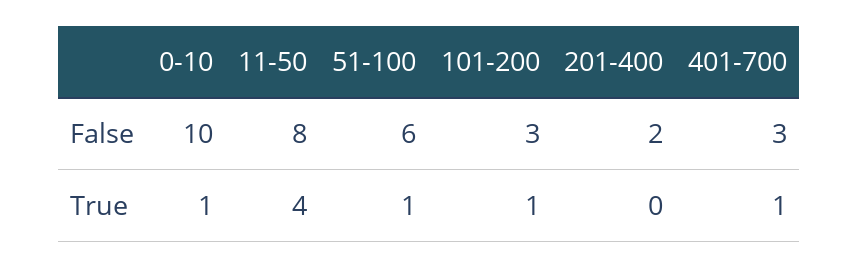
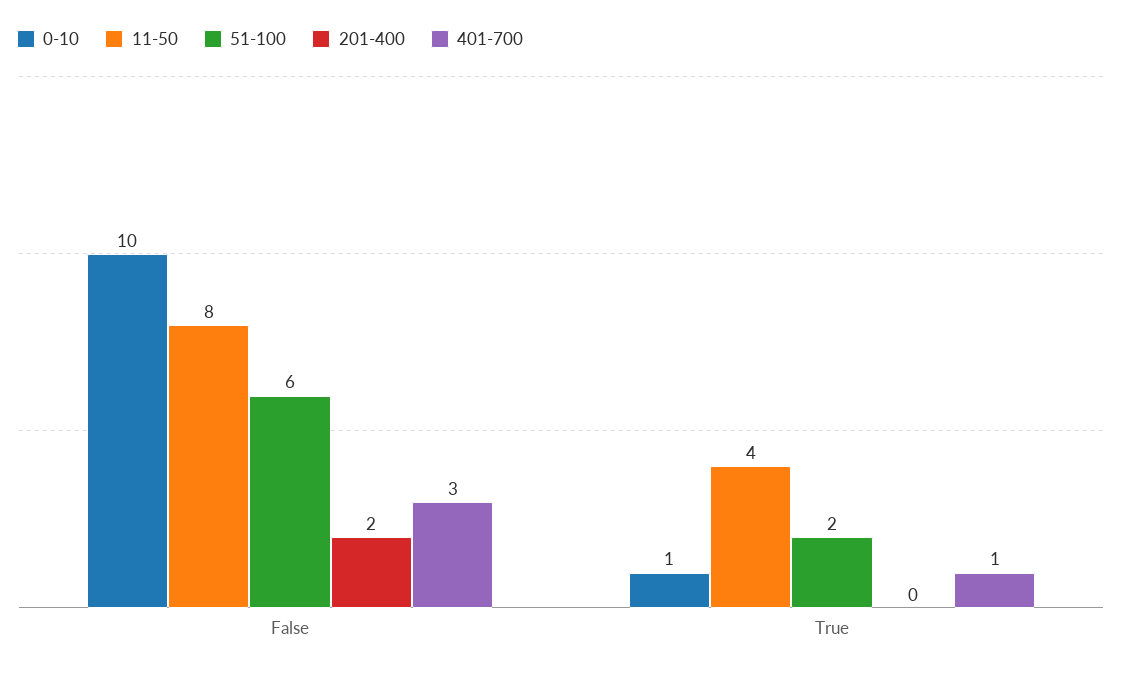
101-200, False: 3 -> none
51-100, True: 1 -> 2
101-200, True: 1 -> none

